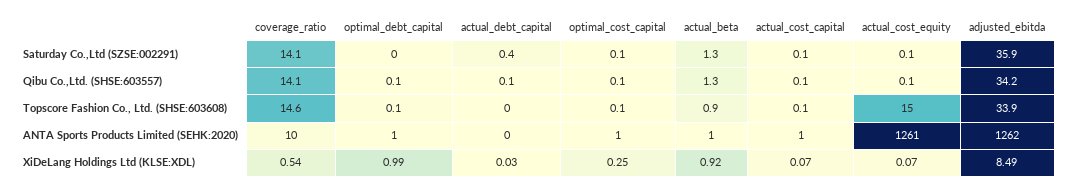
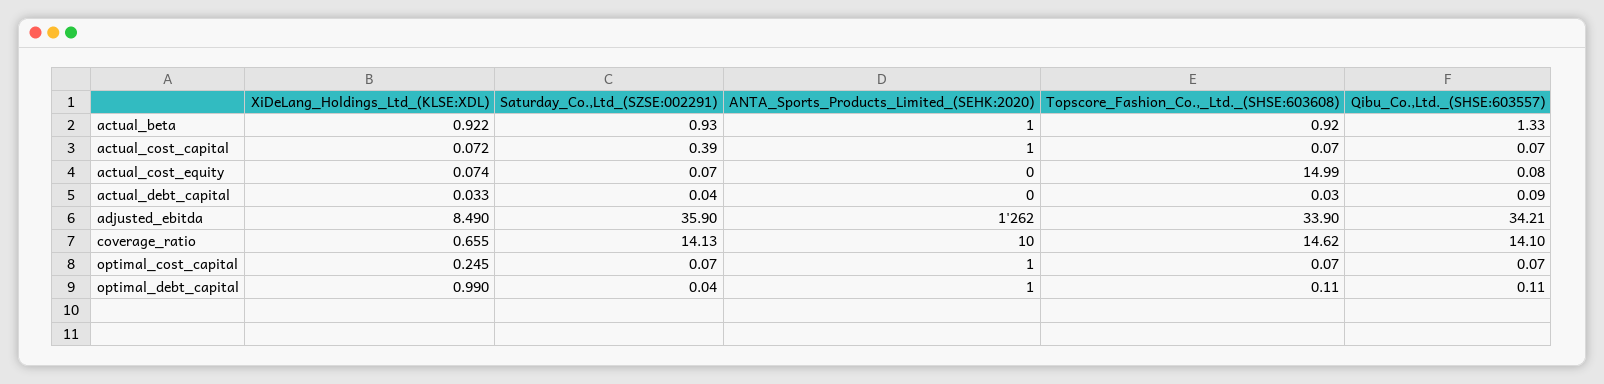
actual_debt_capital, Saturday Co.,Ltd (SZSE:002291): 0.4 -> 0.04
actual_beta, Saturday Co.,Ltd (SZSE:002291): 1.3 -> 0.93
actual_cost_capital, Saturday Co.,Ltd (SZSE:002291): 0.1 -> 0.39
actual_cost_equity, ANTA Sports Products Limited (SEHK:2020): 1261 -> 0
coverage_ratio, XiDeLang Holdings Ltd (KLSE:XDL): 0.54 -> 0.655

